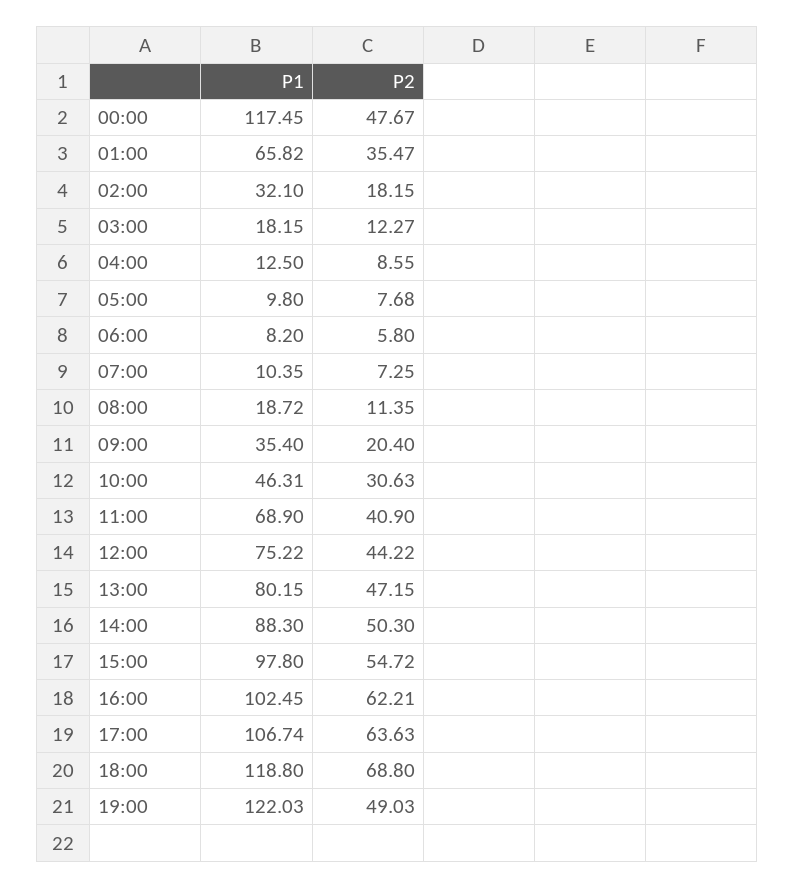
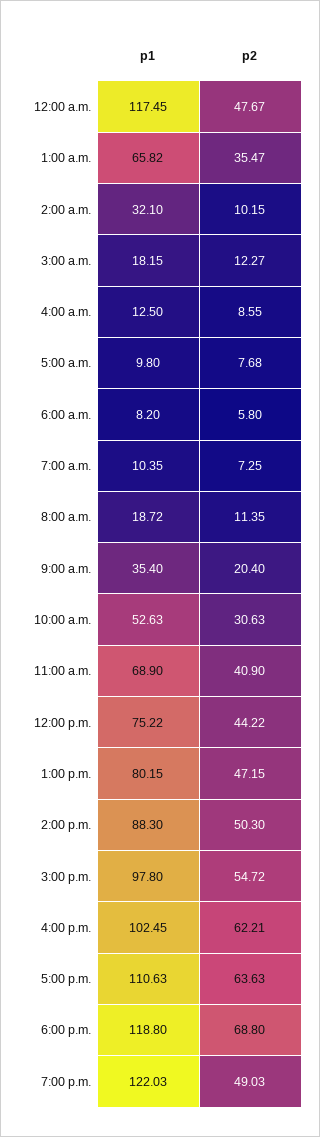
P2, 02:00: 18.15 -> 10.15
P1, 10:00: 46.31 -> 52.63
P1, 17:00: 106.74 -> 110.63

